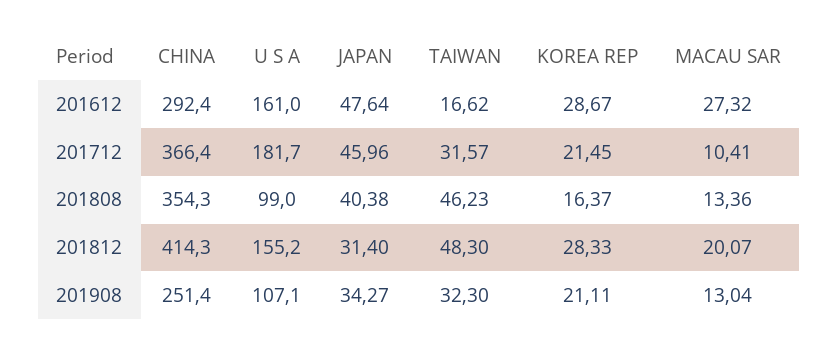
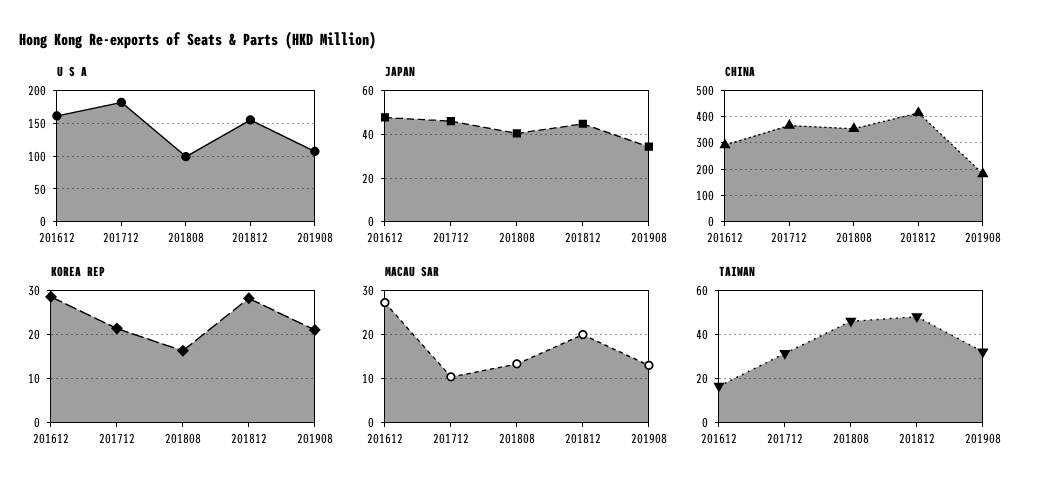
JAPAN, 201812: 31.4 -> 45
CHINA, 201908: 251.4 -> 175

